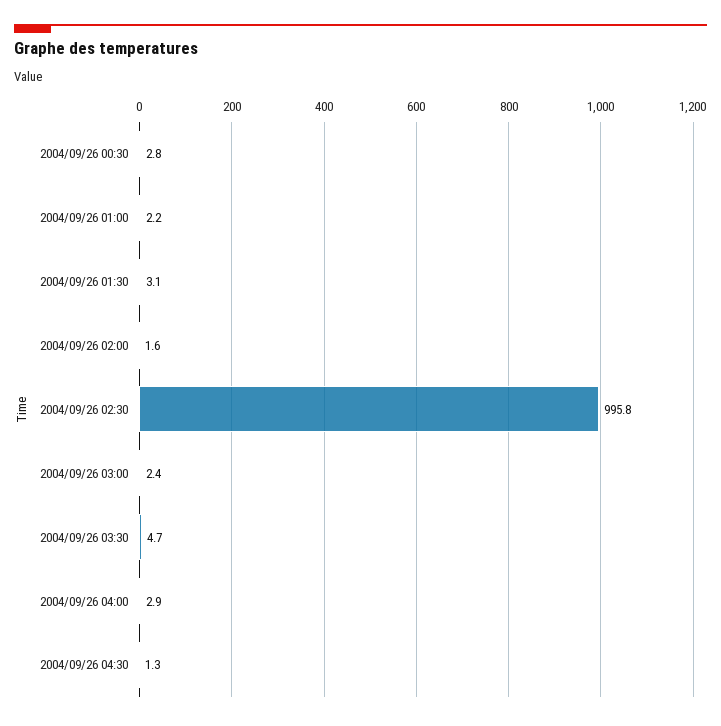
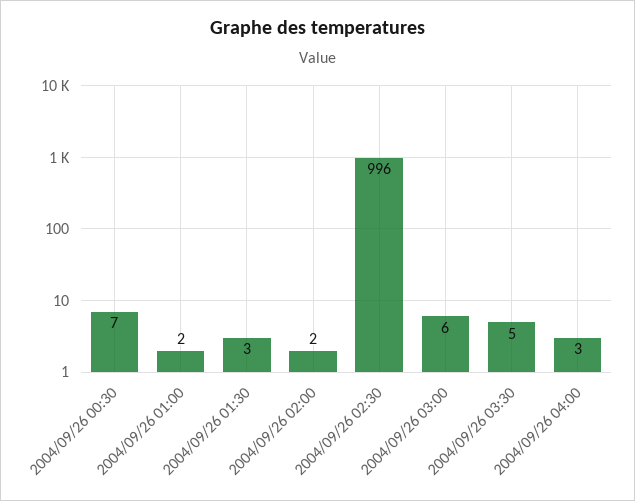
2004/09/26 00:30: 2.8 -> 7
2004/09/26 03:00: 2.4 -> 6
2004/09/26 04:30: 1.3 -> none

